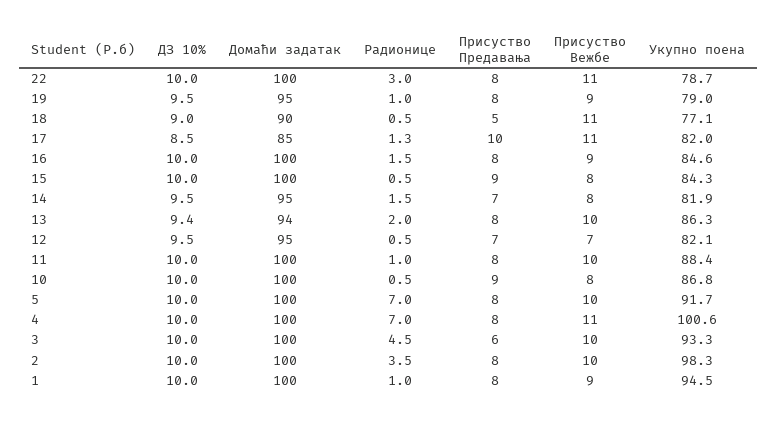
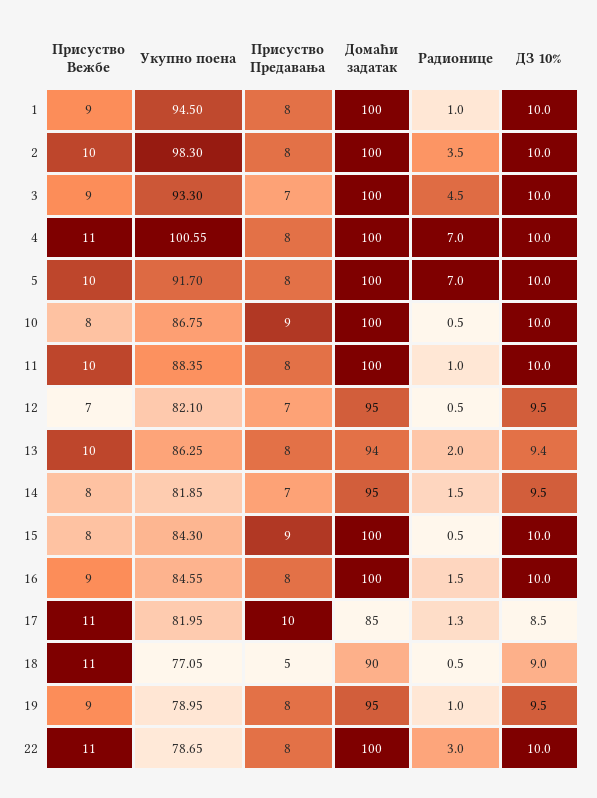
Присуство Предавања, 3: 6 -> 7
Присуство Вежбе, 3: 10 -> 9

